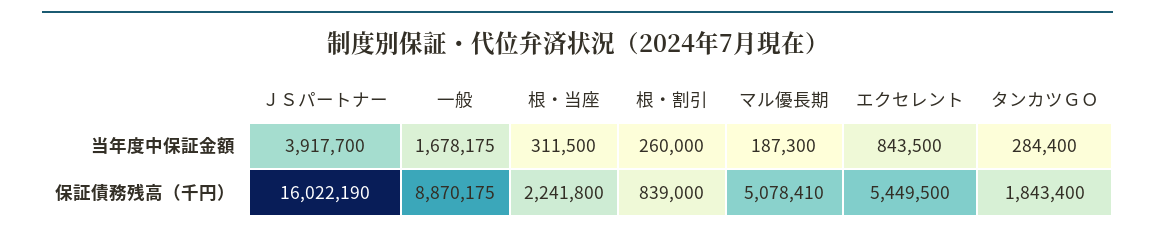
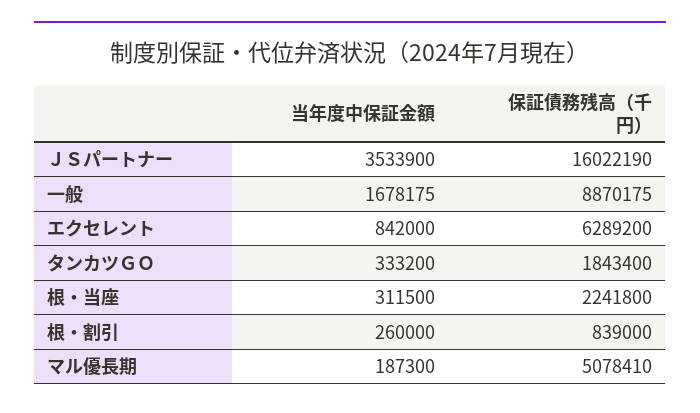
ＪＳパートナー, 当年度中保証金額: 3917700 -> 3533900
エクセレント, 当年度中保証金額: 843500 -> 842000
タンカツＧＯ, 当年度中保証金額: 284400 -> 333200
エクセレント, 保証債務残高（千円）: 5449500 -> 6289200

